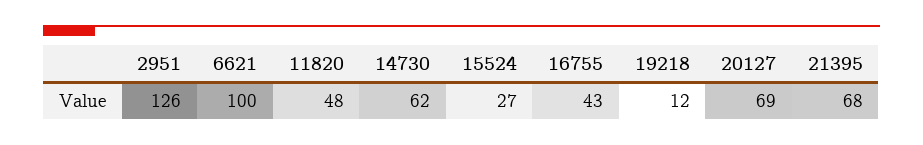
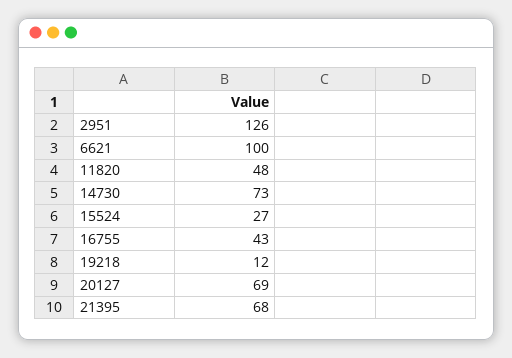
14730: 62 -> 73

